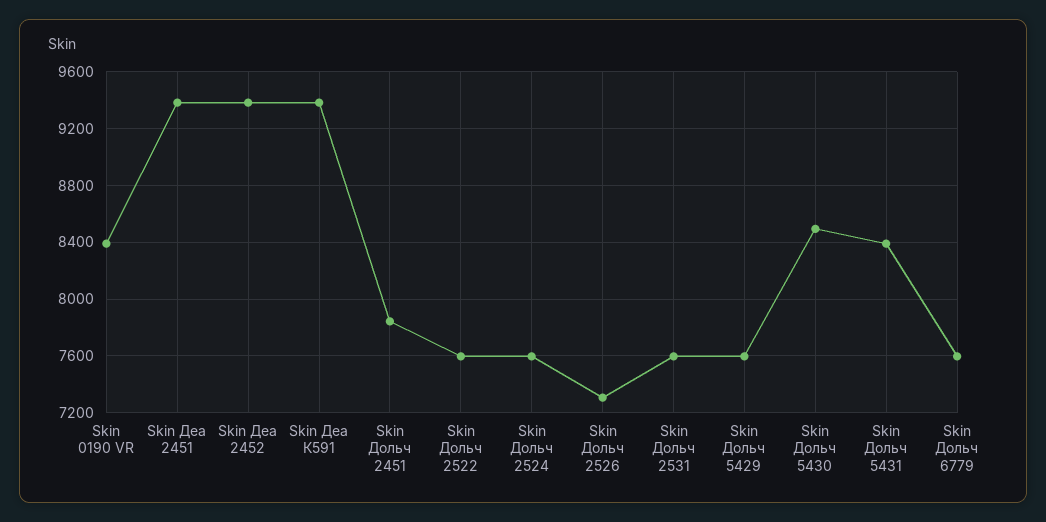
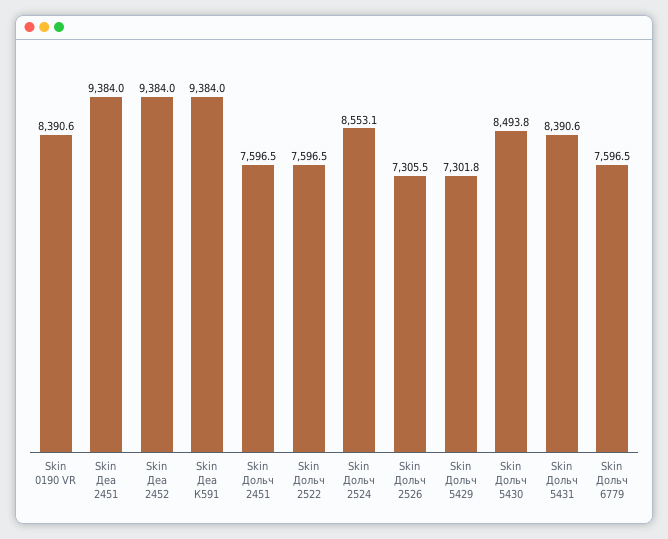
Skin Дольч 2451: 7850 -> 7596.5
Skin Дольч 2524: 7600 -> 8553.1
Skin Дольч 2531: 7600 -> none
Skin Дольч 5429: 7600 -> 7301.8

